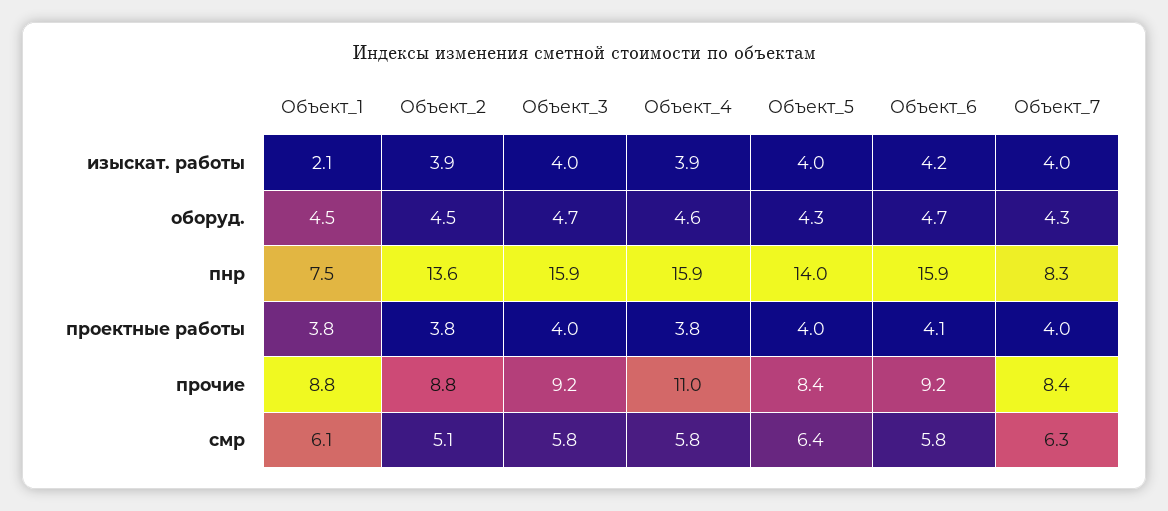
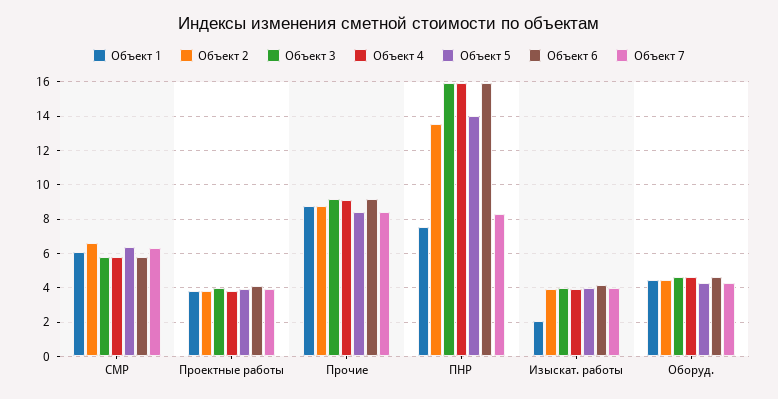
Объект_4, прочие: 11 -> 9
Объект_2, смр: 5.1 -> 6.5

